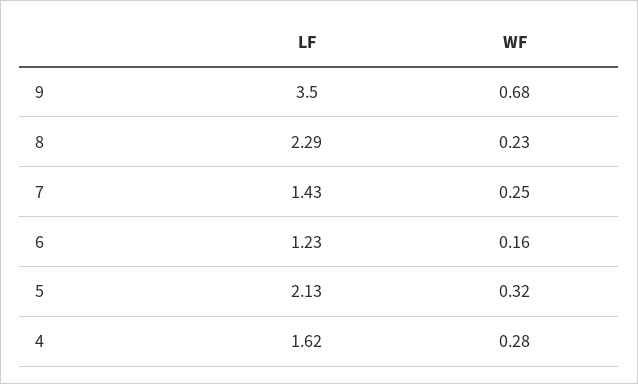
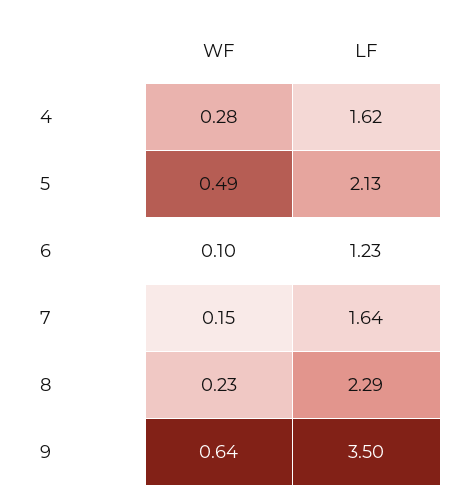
WF, 9: 0.68 -> 0.64
LF, 7: 1.43 -> 1.64
WF, 7: 0.25 -> 0.15
WF, 6: 0.16 -> 0.1
WF, 5: 0.32 -> 0.49

